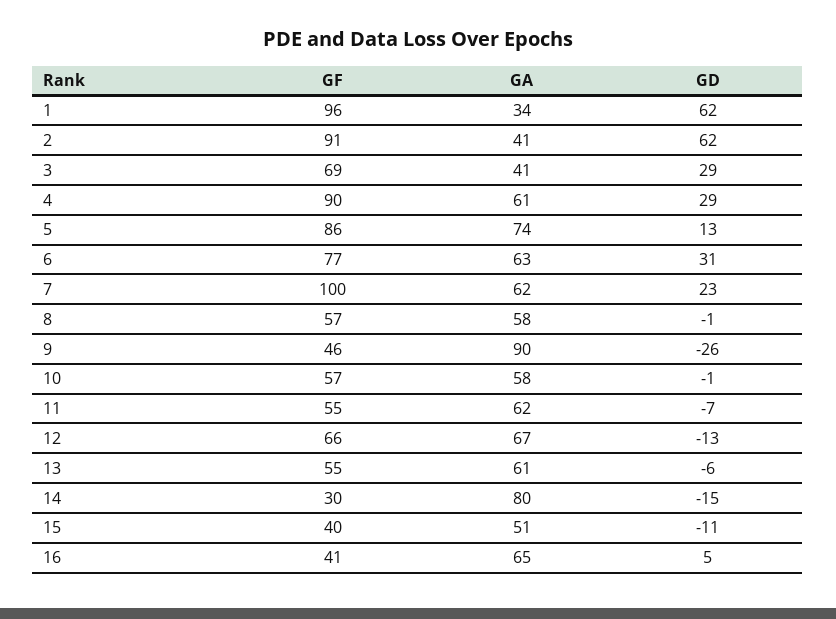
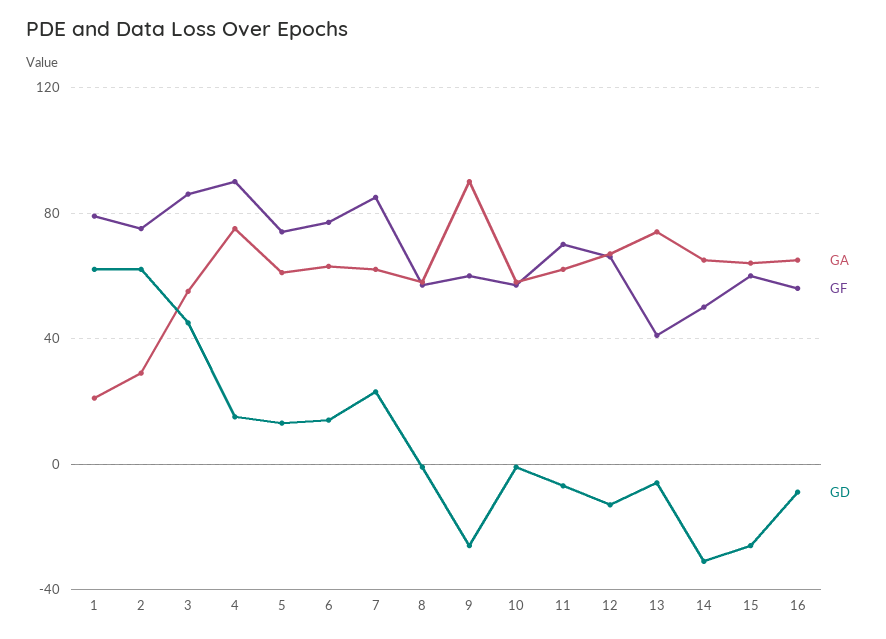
GF, 1: 96 -> 80
GA, 1: 34 -> 20
GF, 2: 91 -> 75
GA, 2: 41 -> 30
GF, 3: 69 -> 85
GA, 3: 41 -> 55
GD, 3: 29 -> 45
GA, 4: 61 -> 75
GD, 4: 29 -> 15
GF, 5: 86 -> 75
GA, 5: 74 -> 60
GD, 6: 31 -> 15
GF, 7: 100 -> 85
GF, 9: 46 -> 60
GF, 11: 55 -> 70
GF, 13: 55 -> 40
GA, 13: 61 -> 75
GF, 14: 30 -> 50
GA, 14: 80 -> 65
GD, 14: -15 -> -30
GF, 15: 40 -> 60
GA, 15: 51 -> 65
GD, 15: -11 -> -25
GF, 16: 41 -> 55
GD, 16: 5 -> -10

